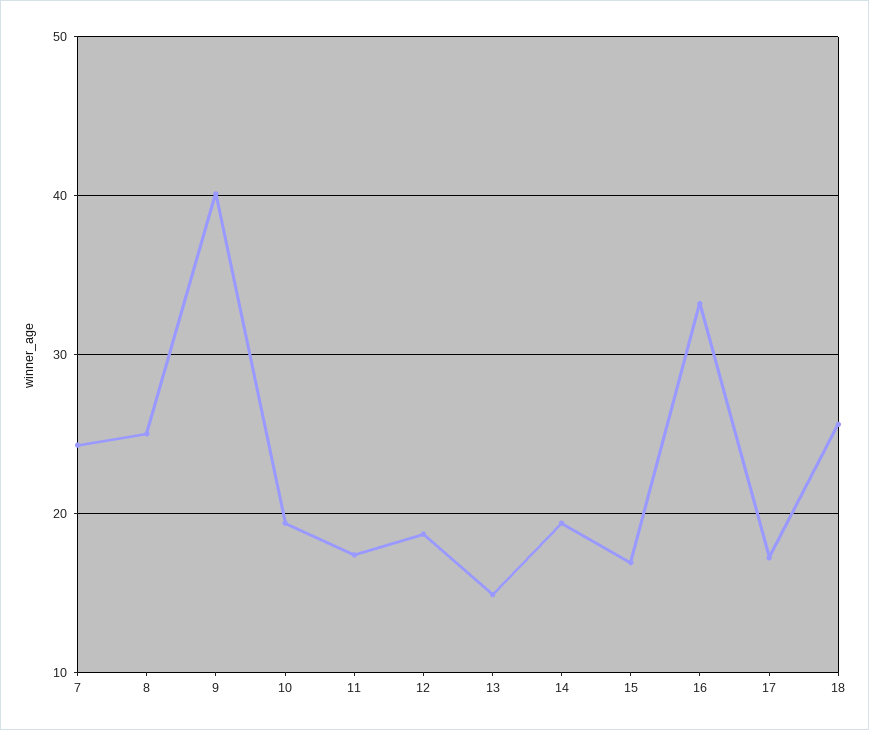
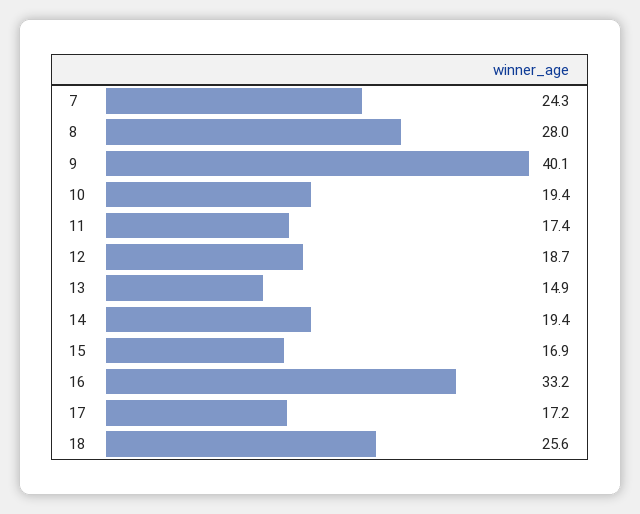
8: 25 -> 28

